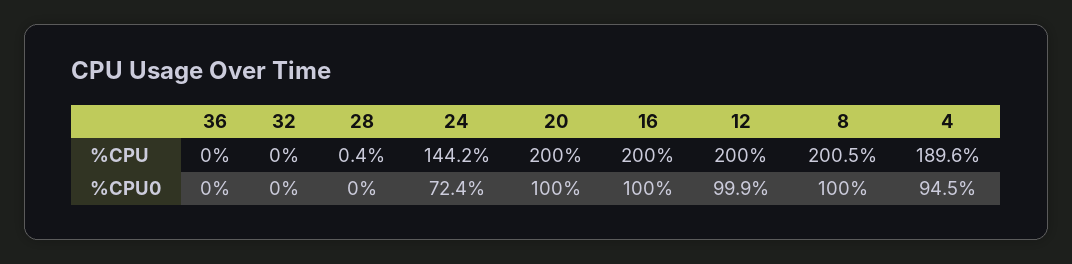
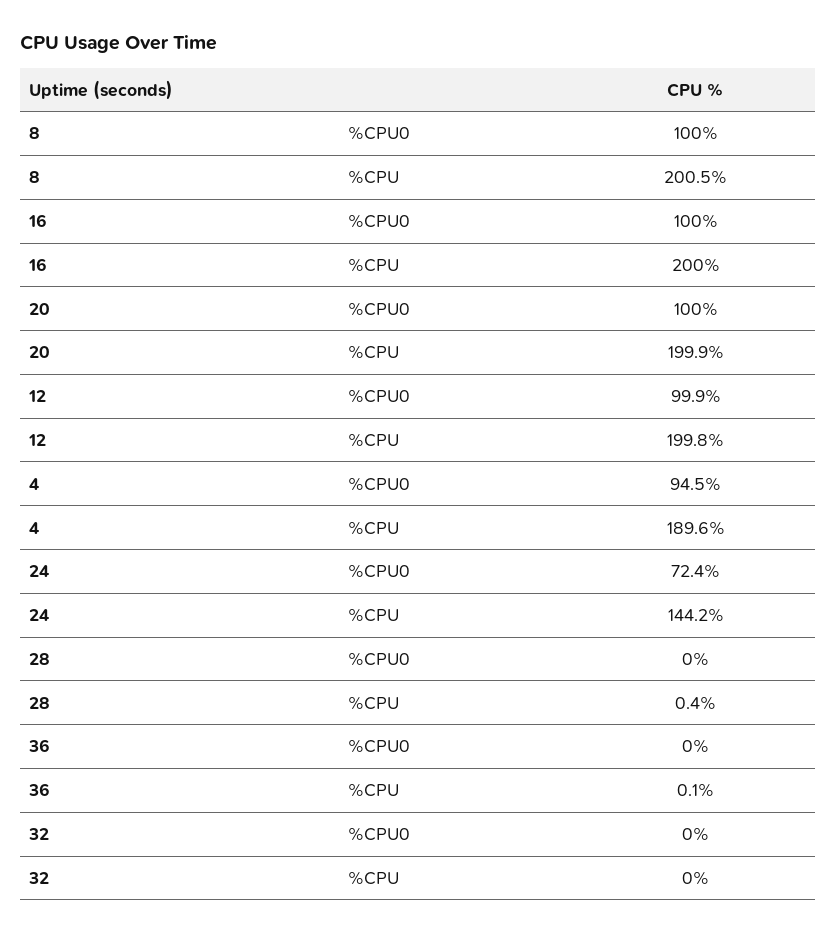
36, %CPU: 0 -> 0.1
20, %CPU: 200 -> 199.9
12, %CPU: 200 -> 199.8

